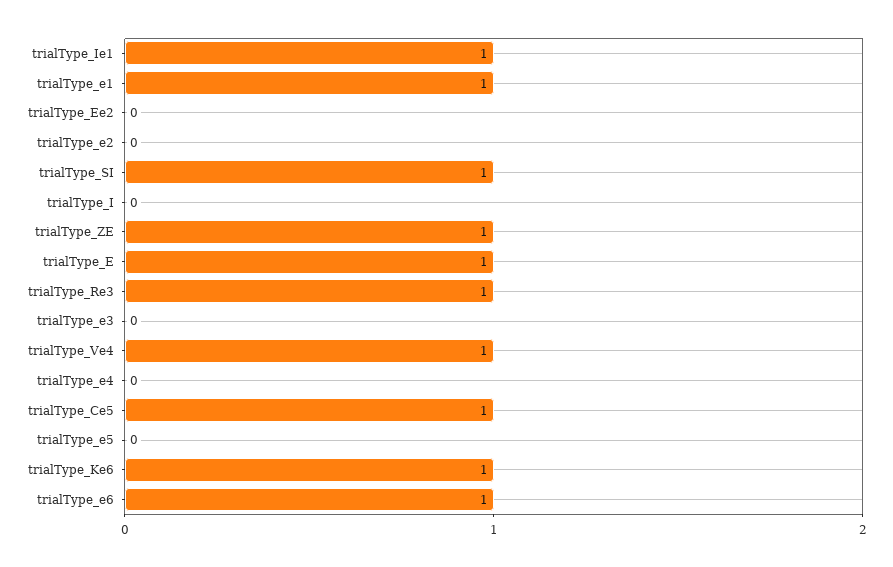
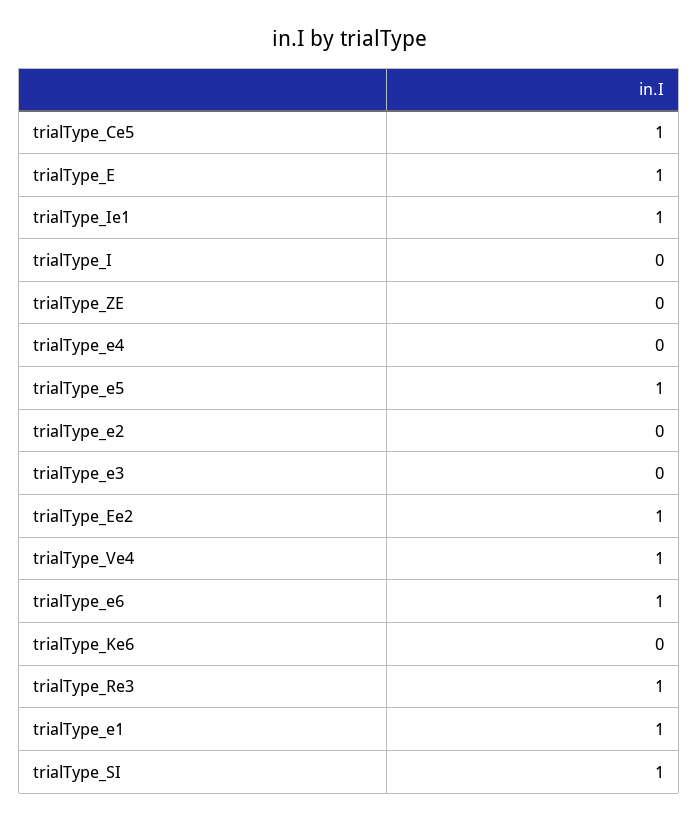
trialType_Ee2: 0 -> 1
trialType_ZE: 1 -> 0
trialType_e5: 0 -> 1
trialType_Ke6: 1 -> 0

